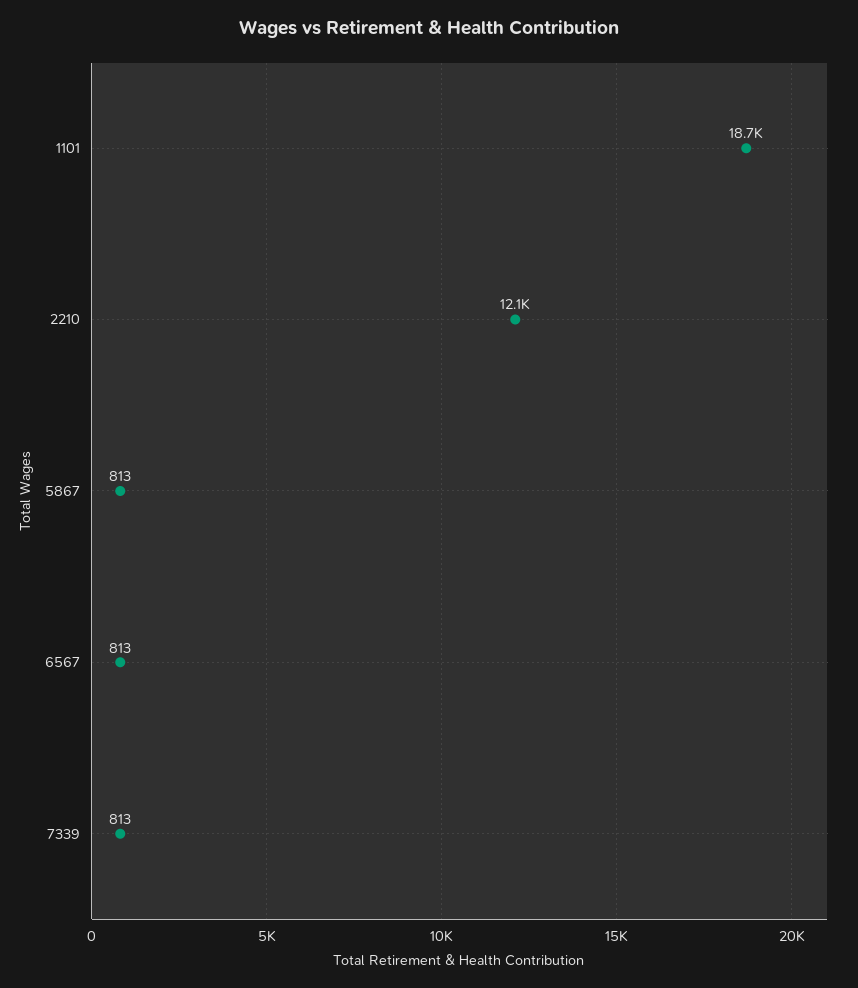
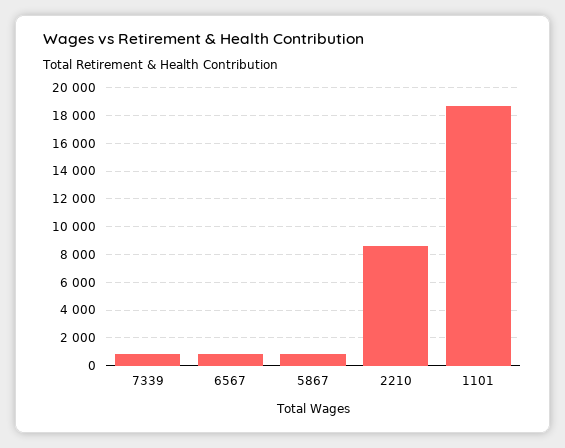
2210: 12100 -> 8500

